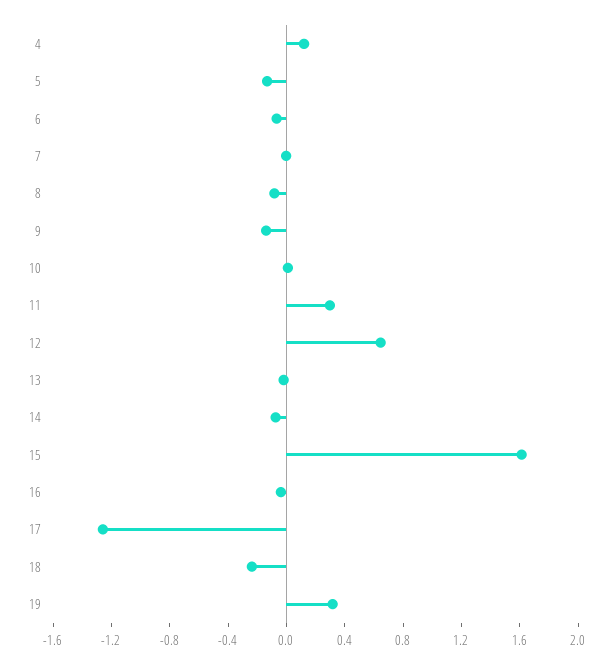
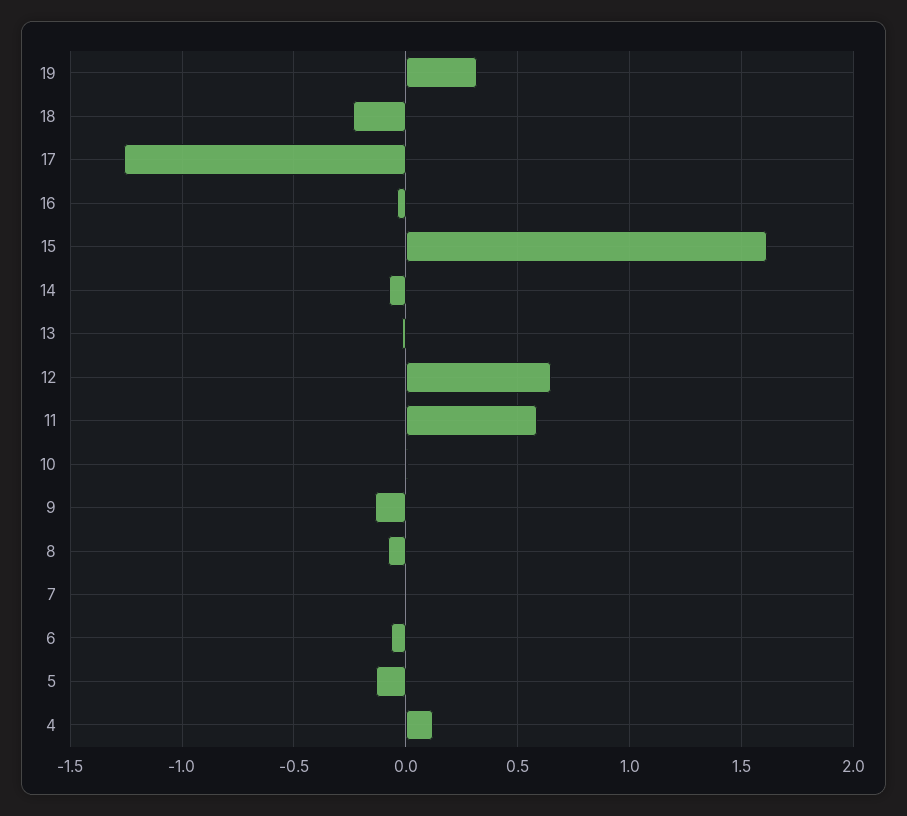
11: 0.3 -> 0.6

